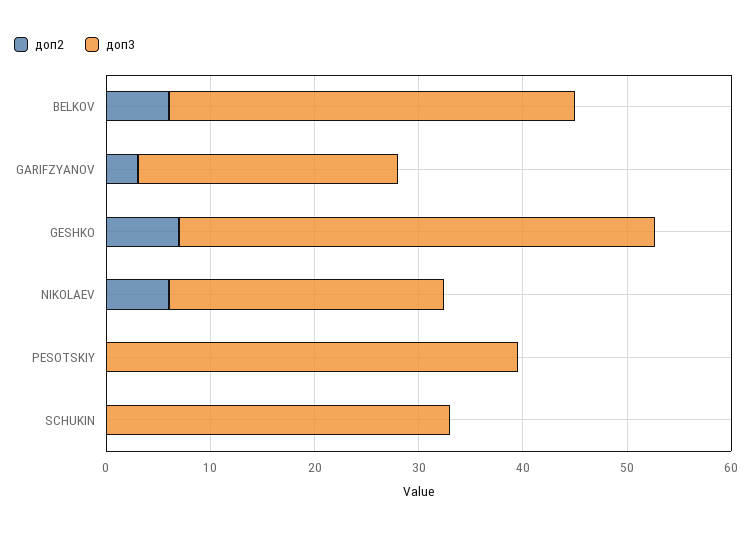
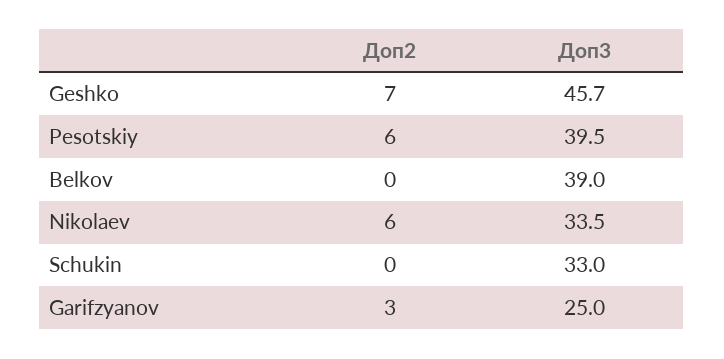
доп2, BELKOV: 6 -> 0
доп3, NIKOLAEV: 26 -> 33.5
доп2, PESOTSKIY: 0 -> 6

